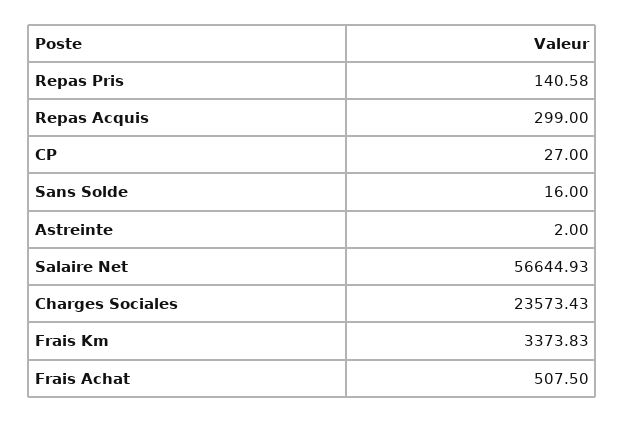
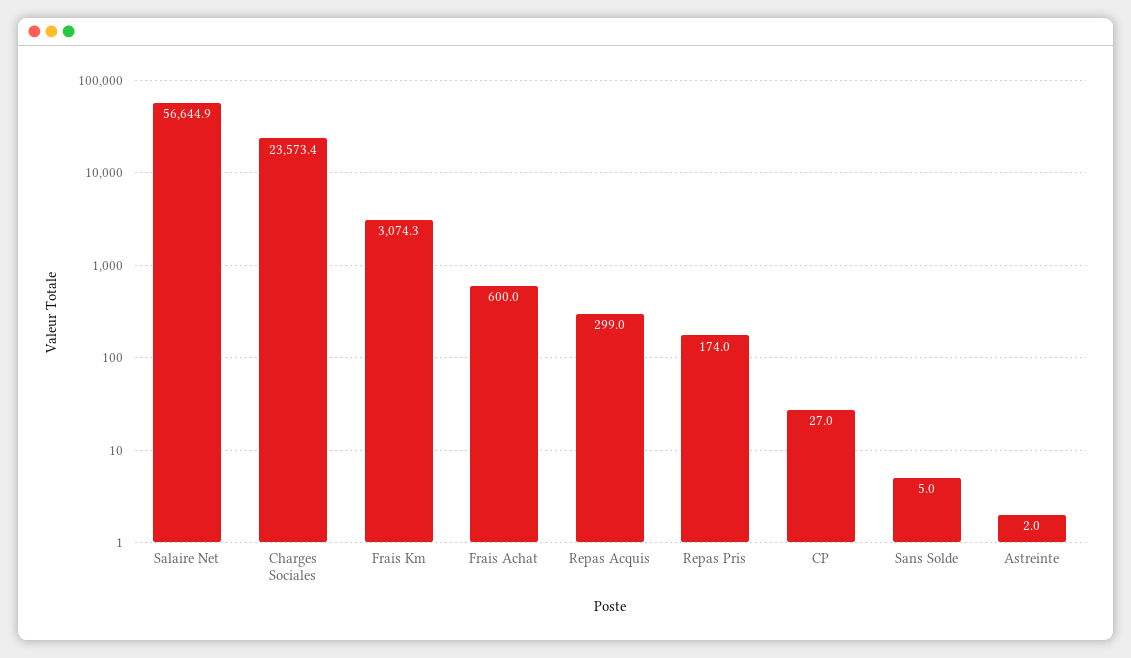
Repas Pris: 140.58 -> 174
Sans Solde: 16 -> 5
Frais Km: 3373.83 -> 3074.3
Frais Achat: 507.5 -> 600

